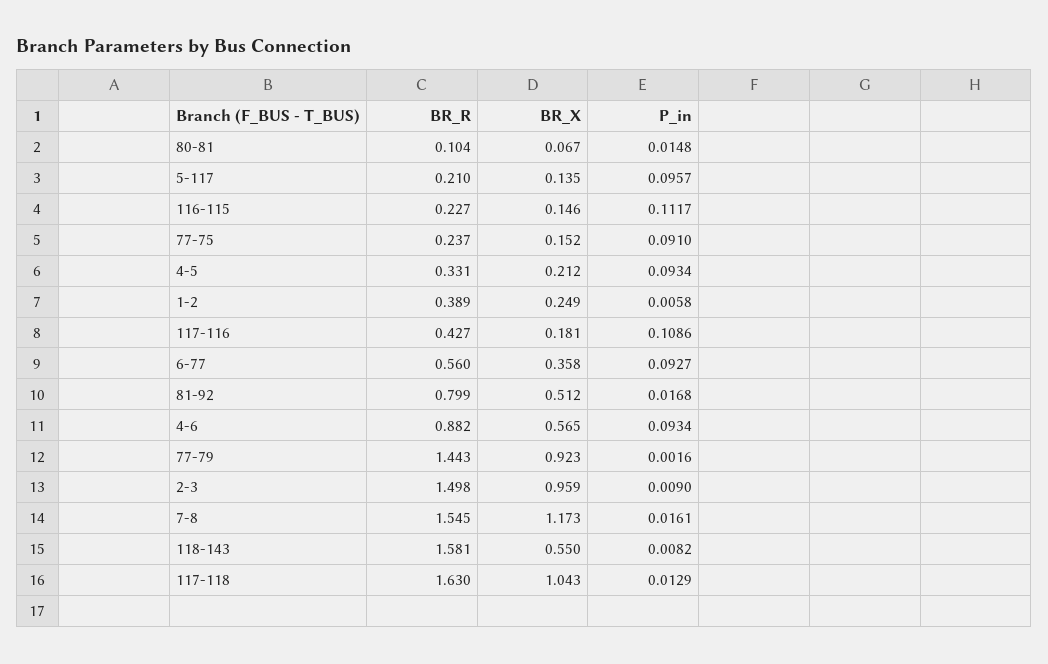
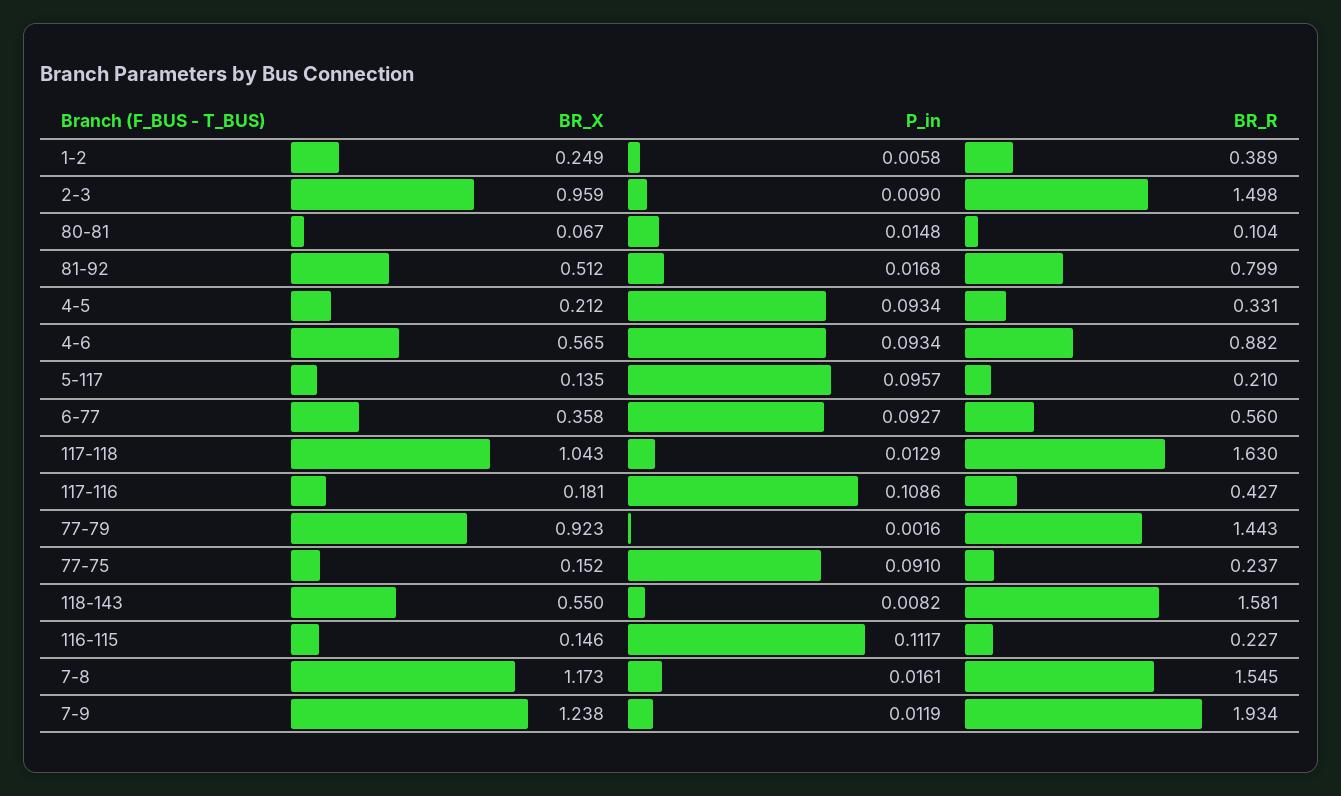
BR_X, 7-9: none -> 1.238
P_in, 7-9: none -> 0.0119
BR_R, 7-9: none -> 1.934

